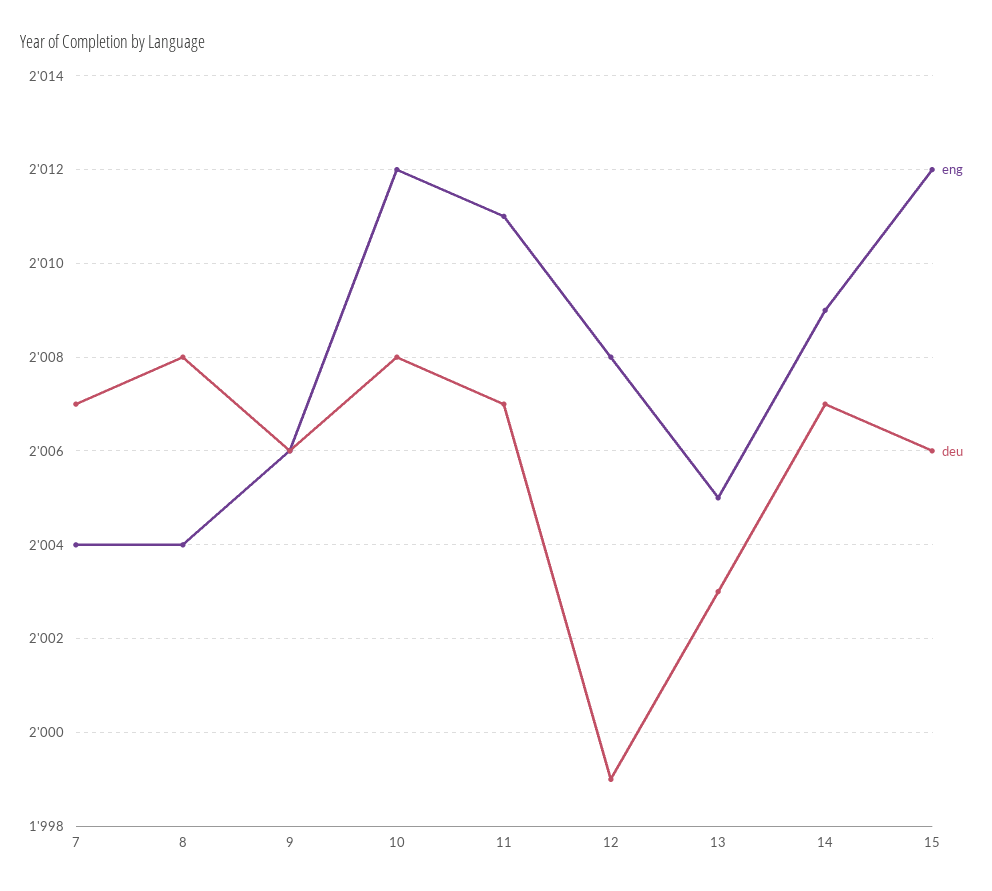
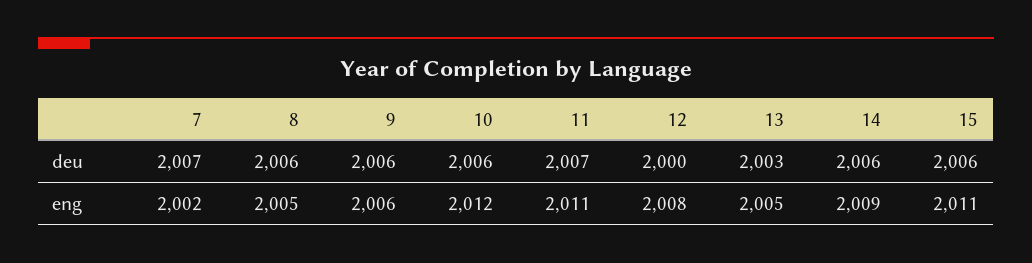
eng, 7: 2004 -> 2002
eng, 8: 2004 -> 2005
deu, 8: 2008 -> 2006
deu, 10: 2008 -> 2006
deu, 12: 1999 -> 2000
deu, 14: 2007 -> 2006
eng, 15: 2012 -> 2011

